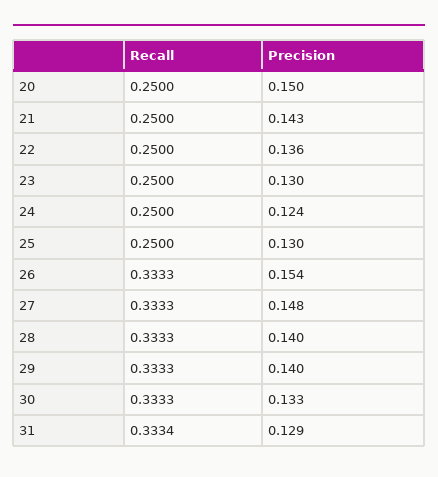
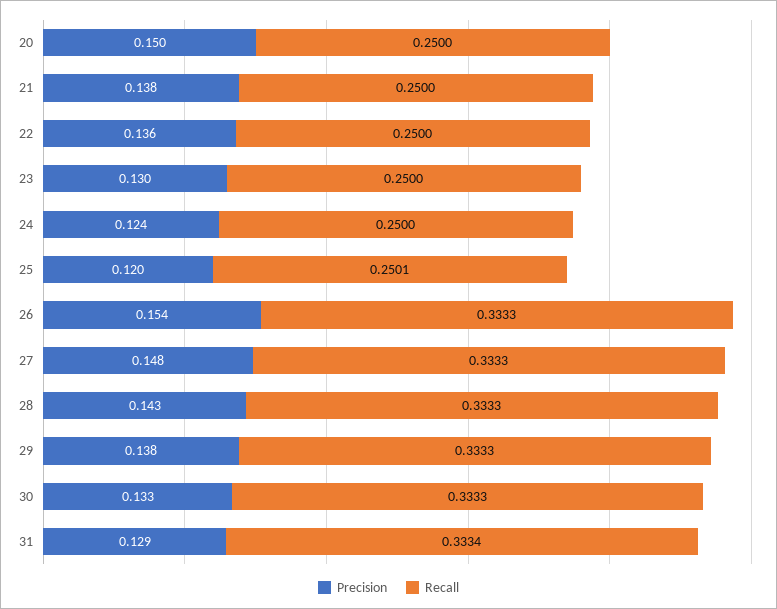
Precision, 21: 0.143 -> 0.138
Recall, 25: 0.25 -> 0.2501
Precision, 25: 0.13 -> 0.12
Precision, 28: 0.14 -> 0.143
Precision, 29: 0.14 -> 0.138

